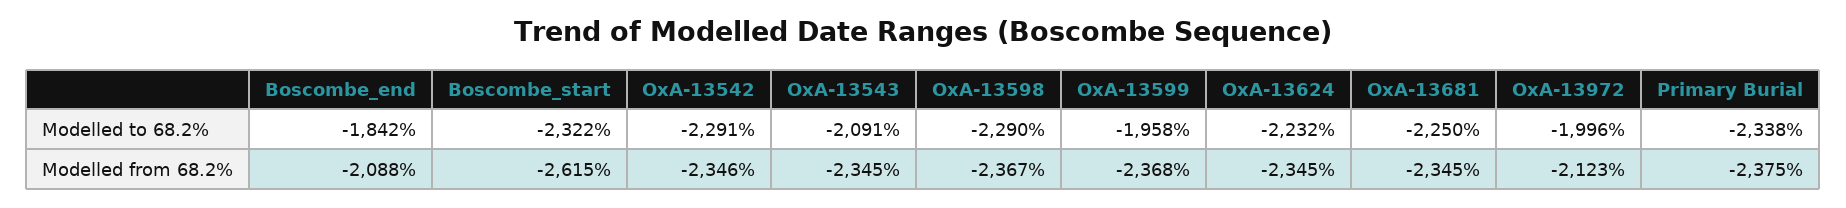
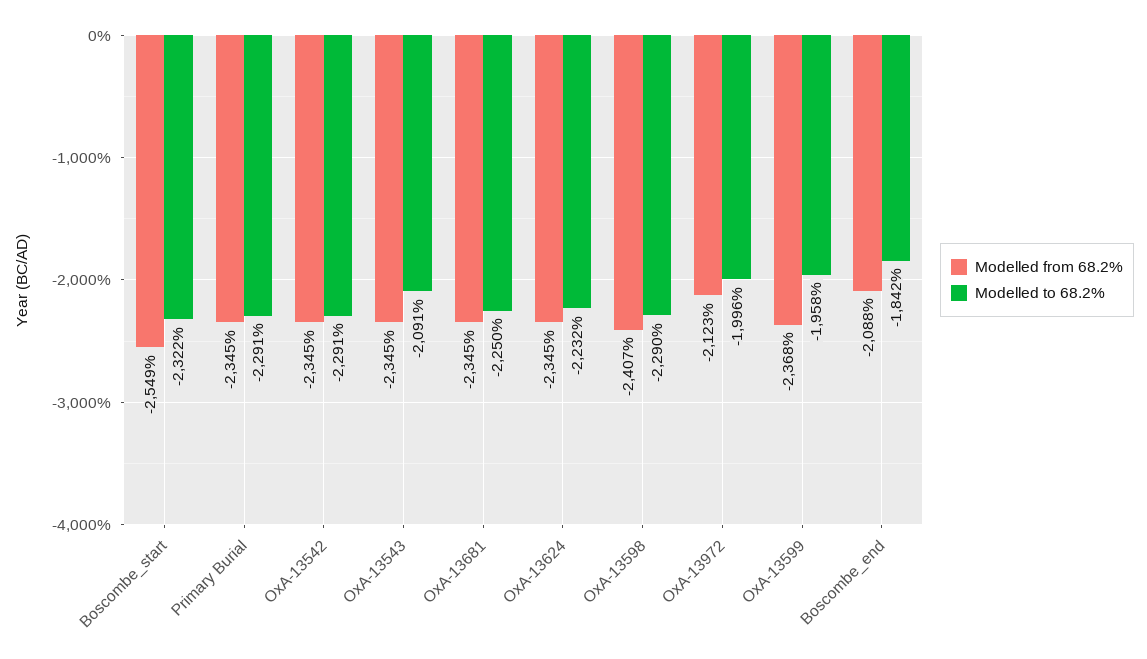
Modelled to 68.2%, Primary Burial: -2338 -> -2291
Modelled from 68.2%, Boscombe_start: -2615 -> -2549
Modelled from 68.2%, OxA-13542: -2346 -> -2345
Modelled from 68.2%, OxA-13598: -2367 -> -2407
Modelled from 68.2%, Primary Burial: -2375 -> -2345

